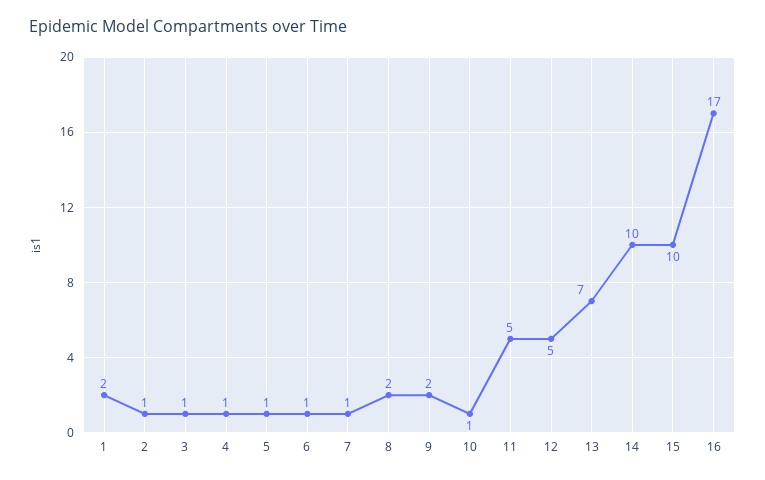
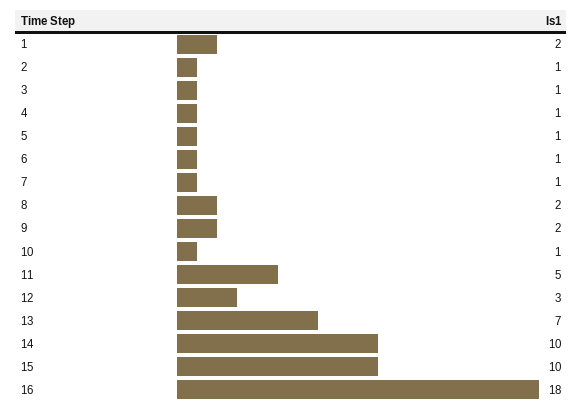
12: 5 -> 3
16: 17 -> 18

